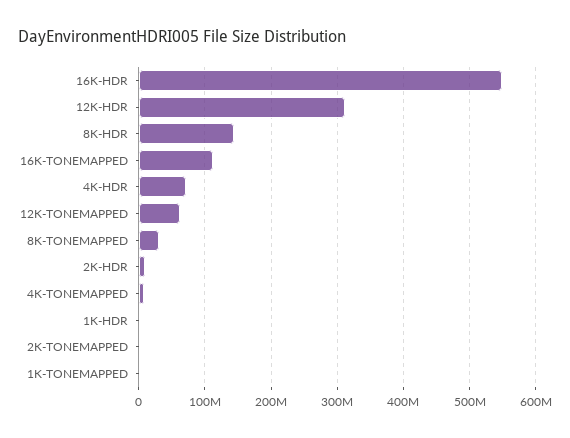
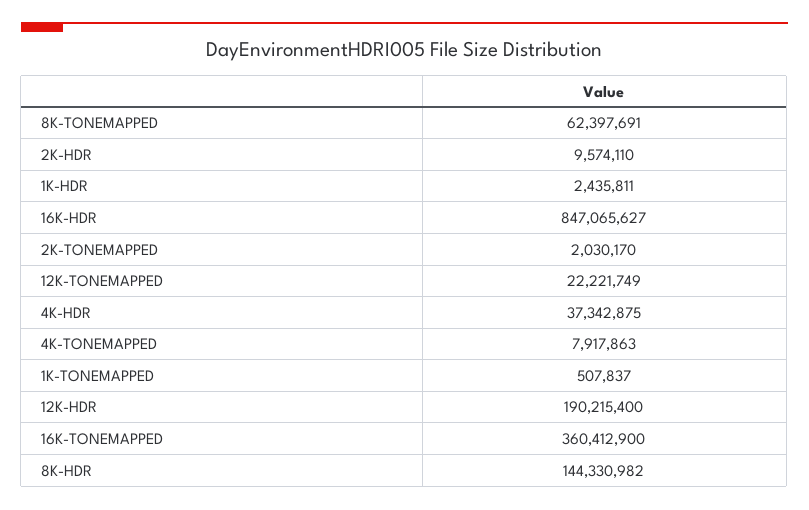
16K-HDR: 550000000 -> 847065627
12K-HDR: 310000000 -> 190215400
16K-TONEMAPPED: 110000000 -> 360412900
4K-HDR: 70000000 -> 37342875
12K-TONEMAPPED: 60000000 -> 22221749
8K-TONEMAPPED: 30000000 -> 62397691

